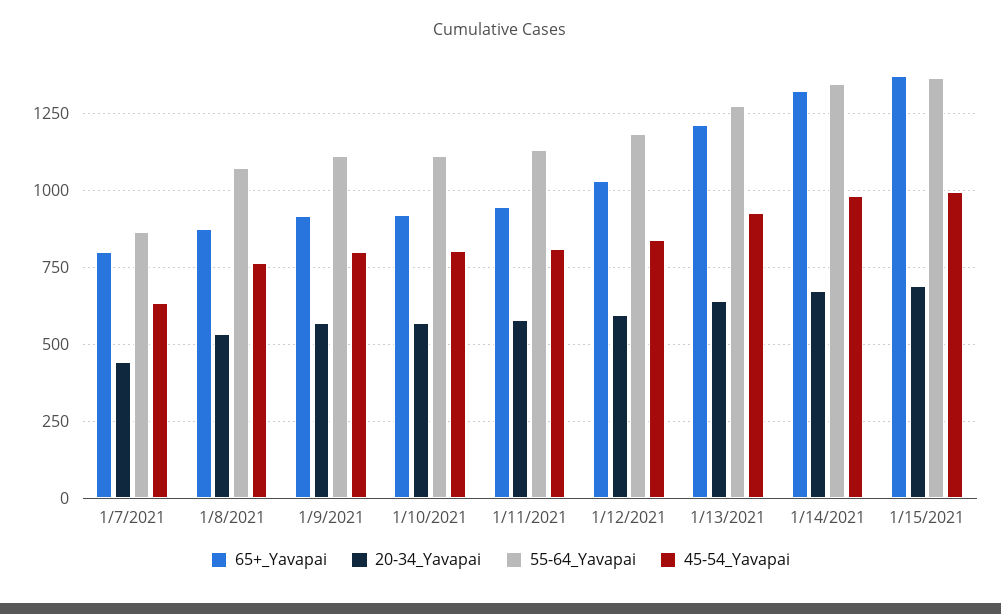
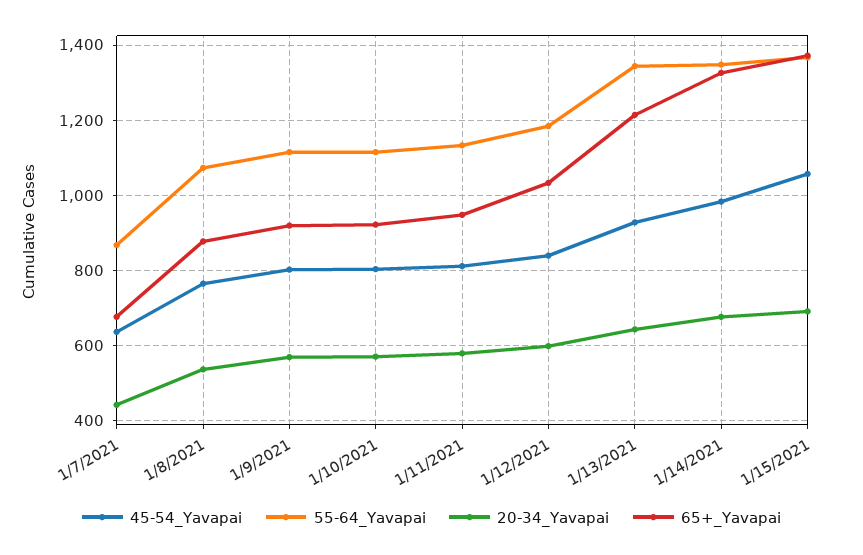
65+_Yavapai, 1/7/2021: 800 -> 680
55-64_Yavapai, 1/13/2021: 1275 -> 1340
45-54_Yavapai, 1/15/2021: 1000 -> 1060

